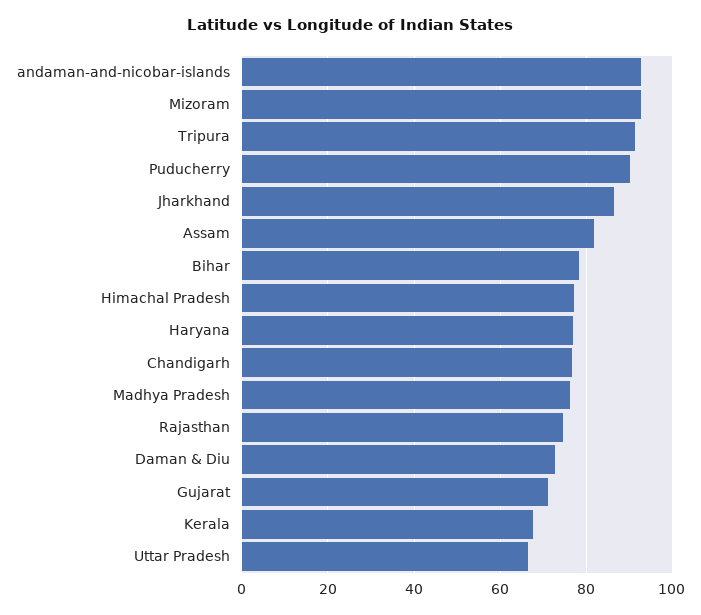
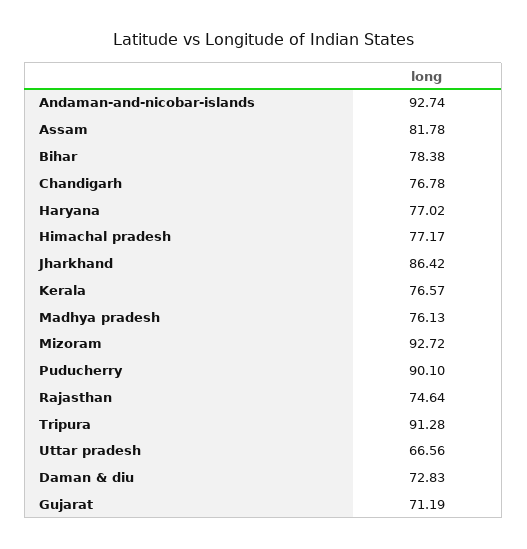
Kerala: 68 -> 76.57

